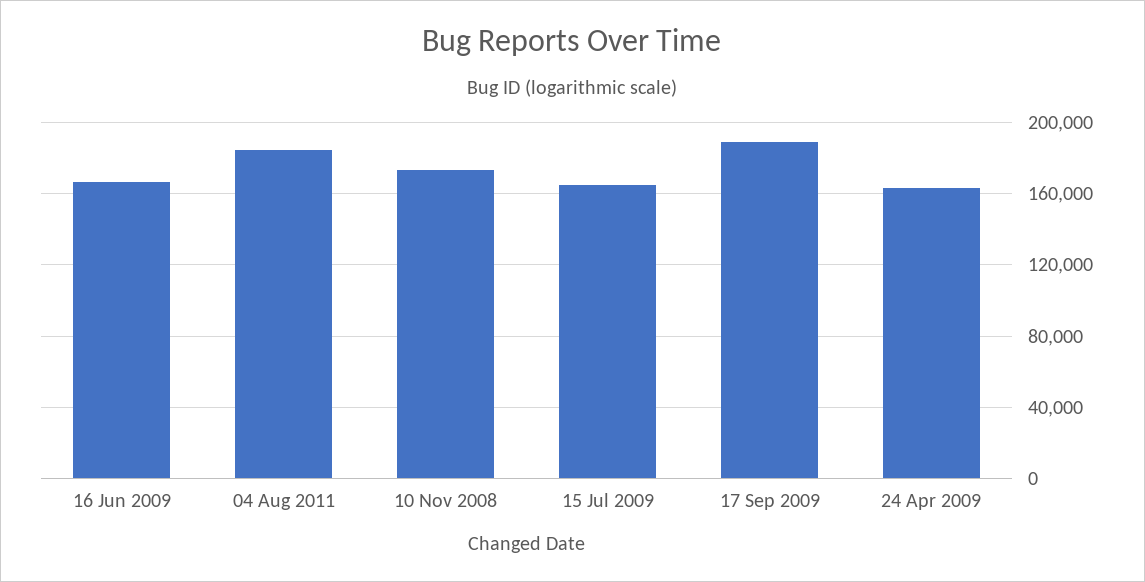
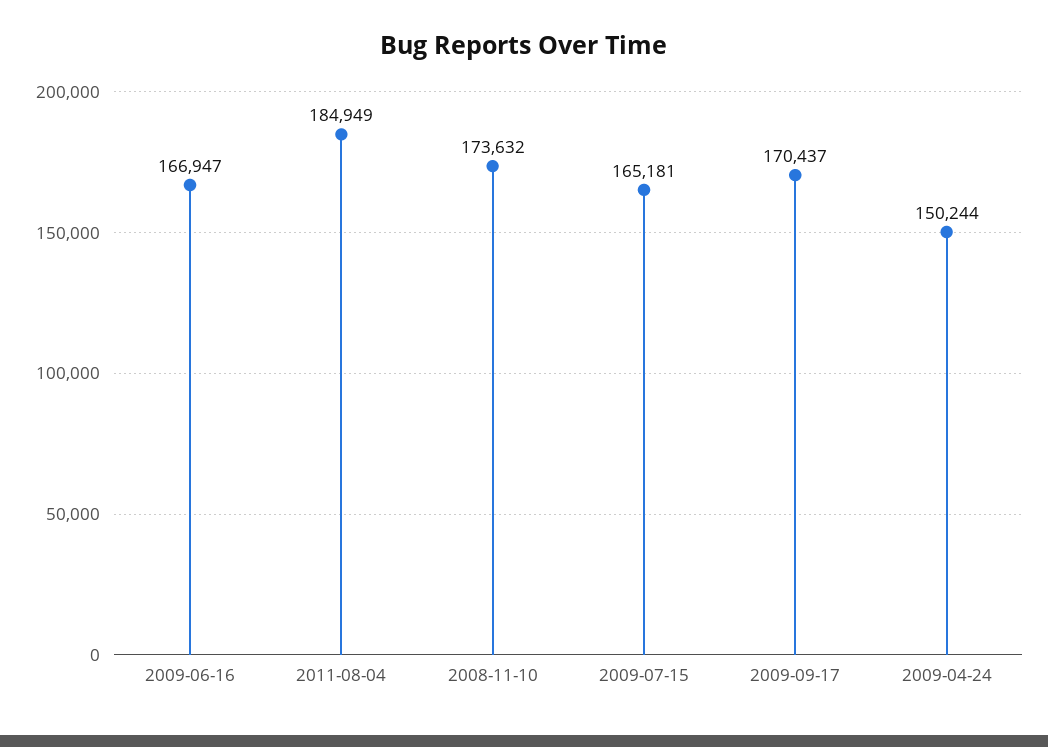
17 Sep 2009: 190000 -> 170437
24 Apr 2009: 165000 -> 150244

